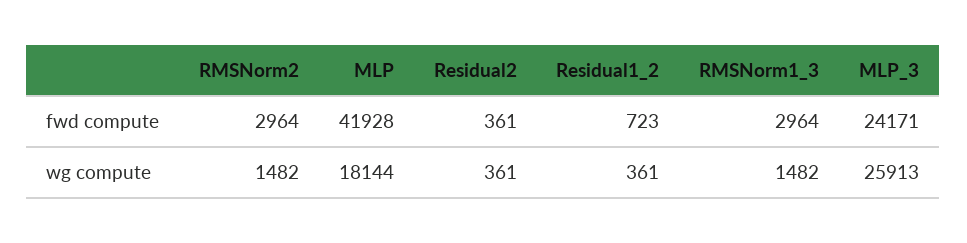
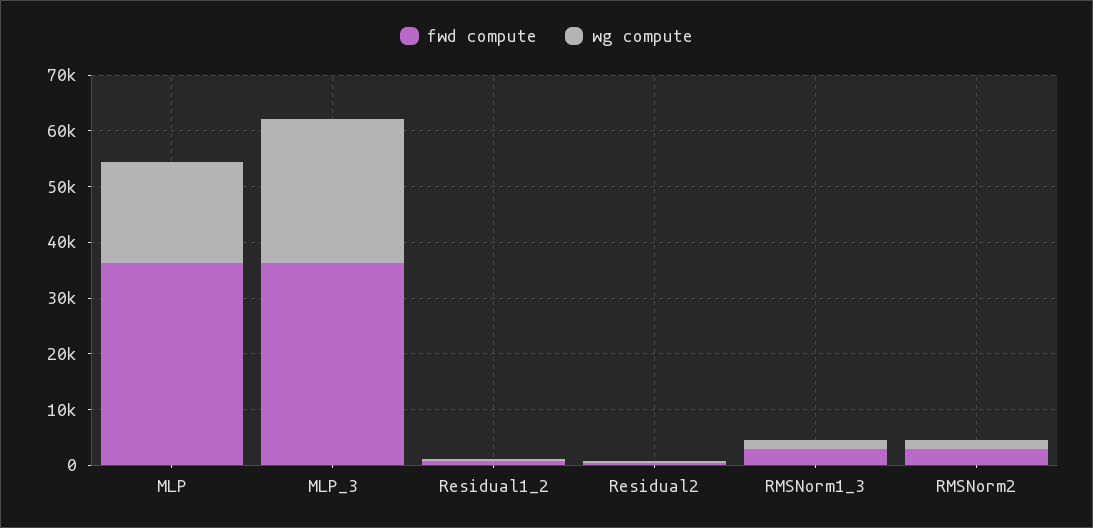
fwd compute, MLP: 41928 -> 36000
fwd compute, MLP_3: 24171 -> 36000

